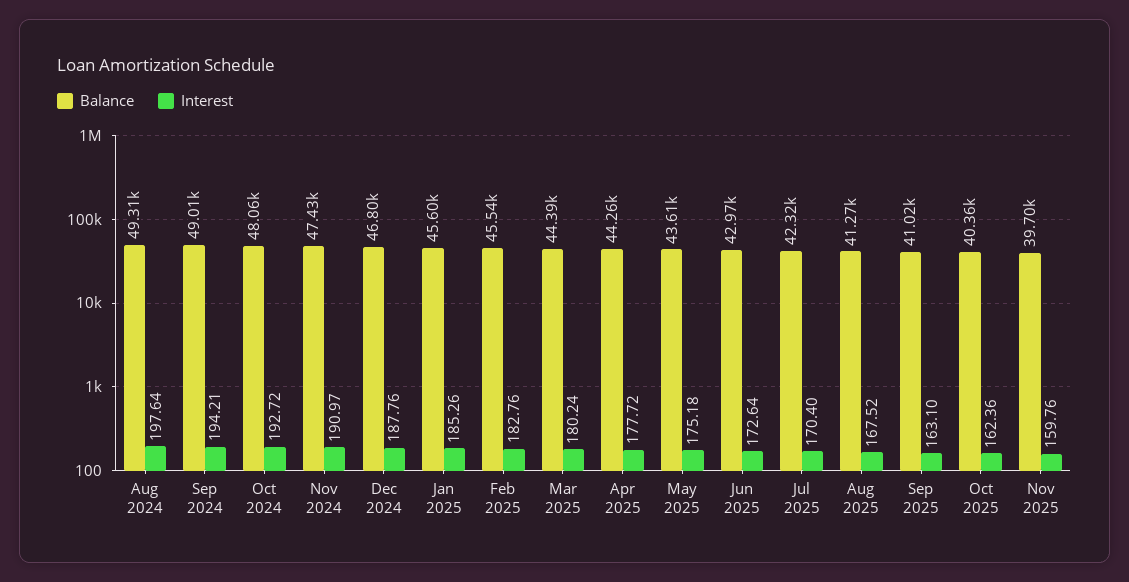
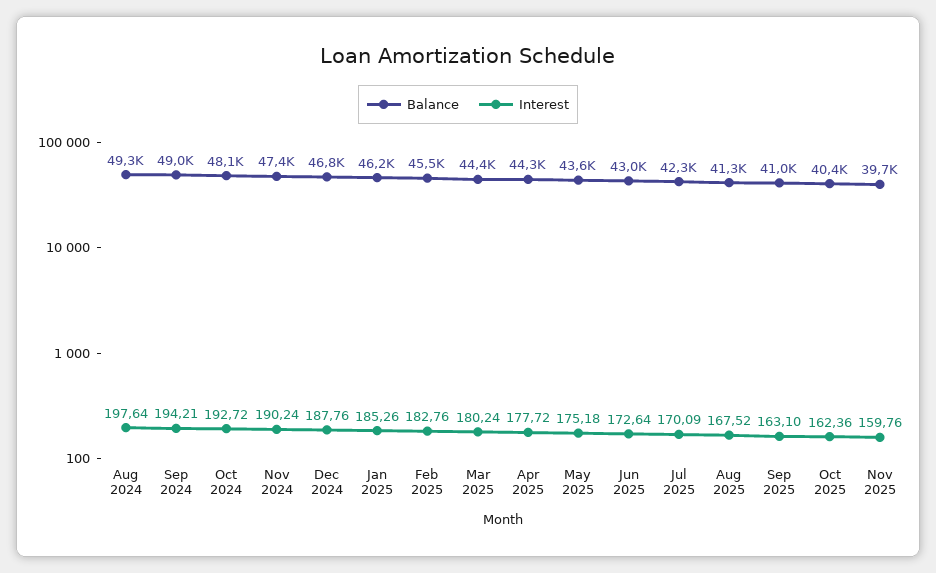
Interest, Nov 2024: 190.97 -> 190.24
Balance, Jan 2025: 45600 -> 46200
Interest, Jul 2025: 170.4 -> 170.09

